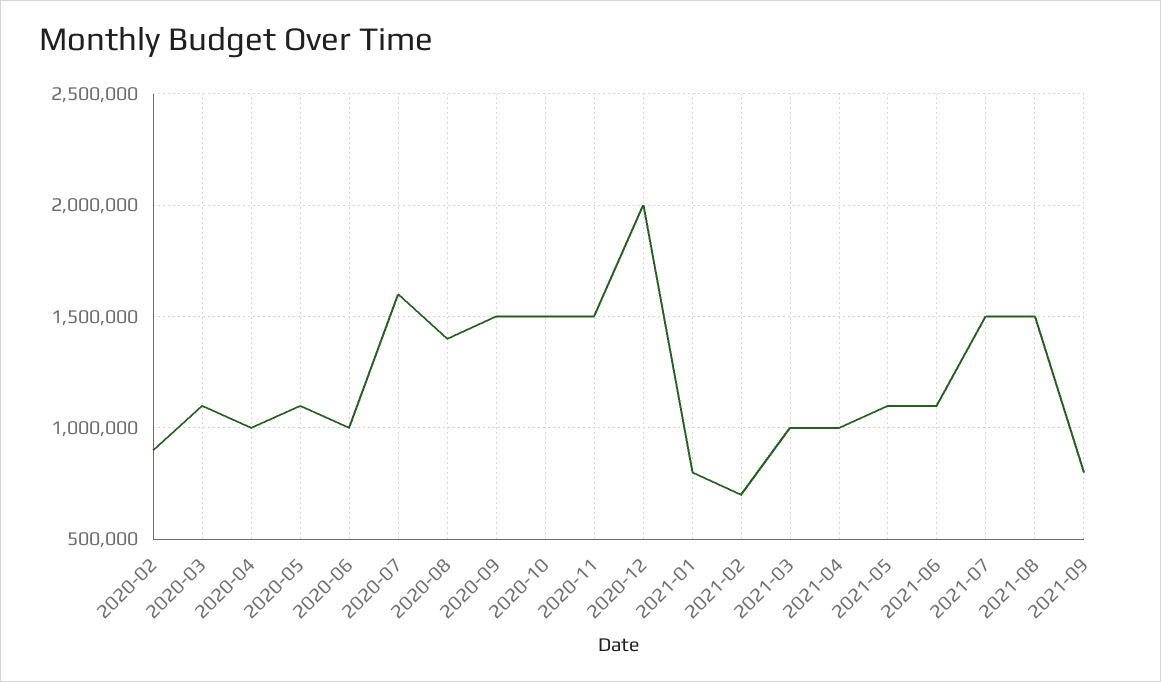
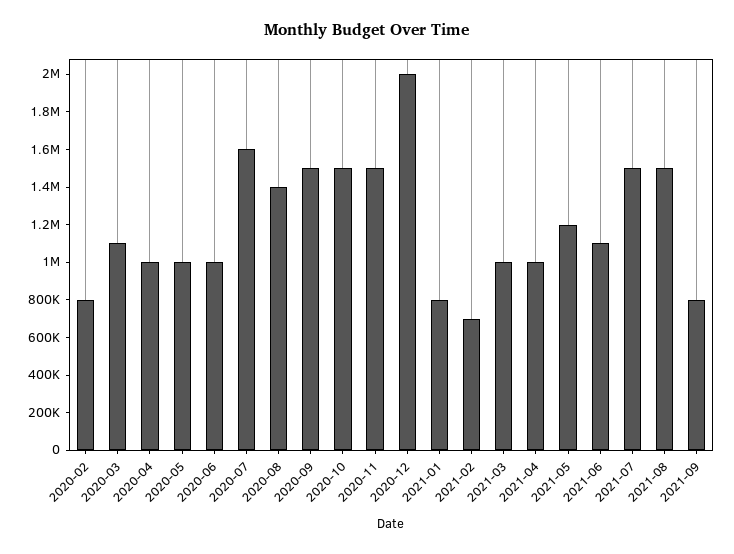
2020-02: 900000 -> 800000
2020-05: 1100000 -> 1000000
2021-05: 1100000 -> 1200000

